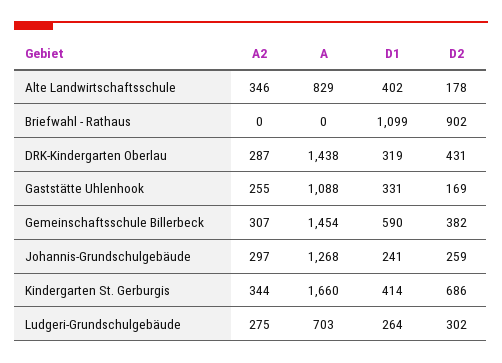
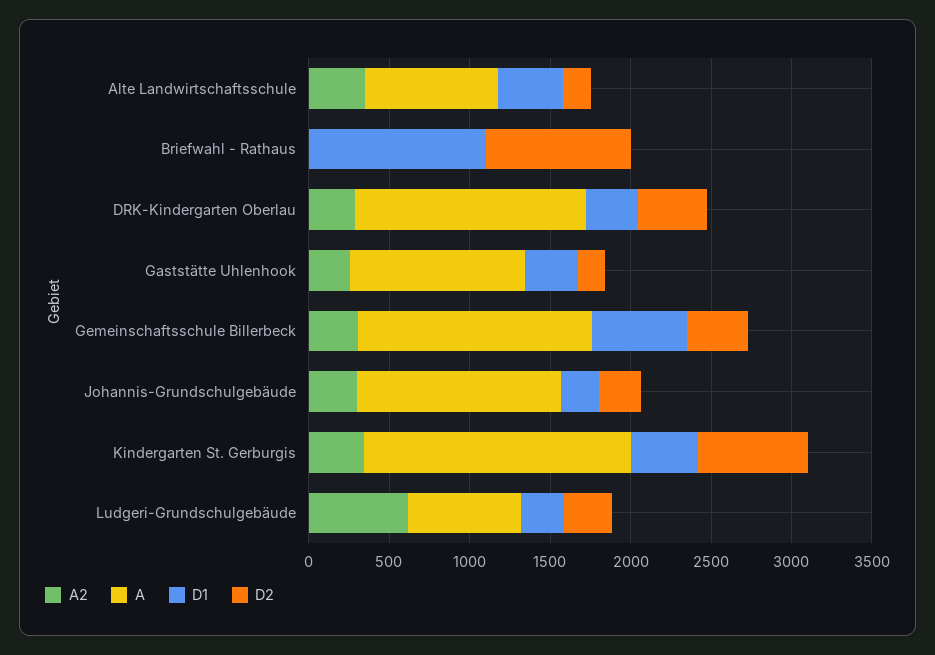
A2, Ludgeri-Grundschulgebäude: 275 -> 600

